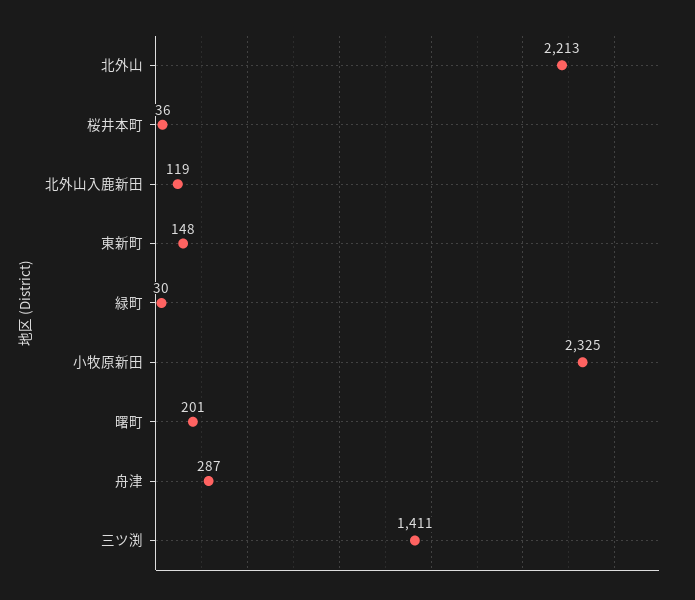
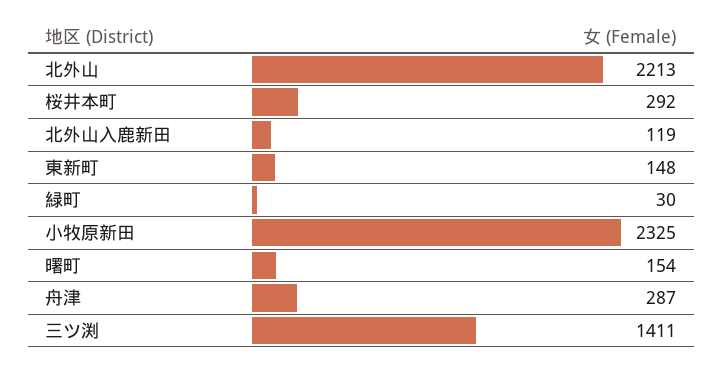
桜井本町: 36 -> 292
曙町: 201 -> 154

